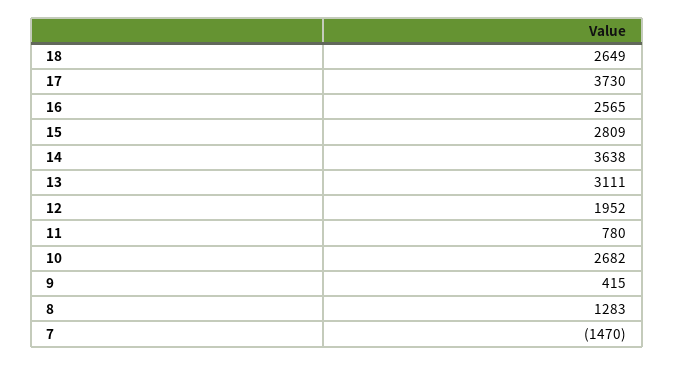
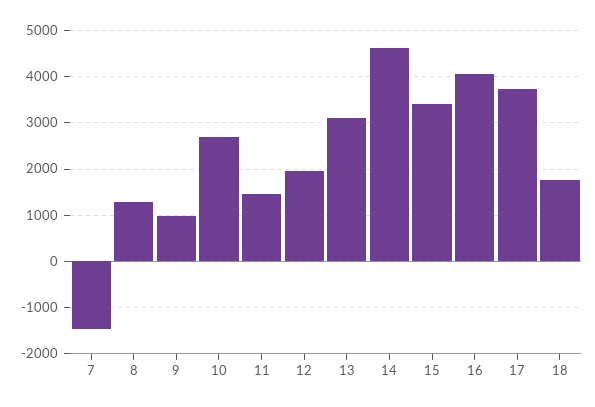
18: 2649 -> 1800
16: 2565 -> 4000
15: 2809 -> 3400
14: 3638 -> 4600
11: 780 -> 1400
9: 415 -> 1000

